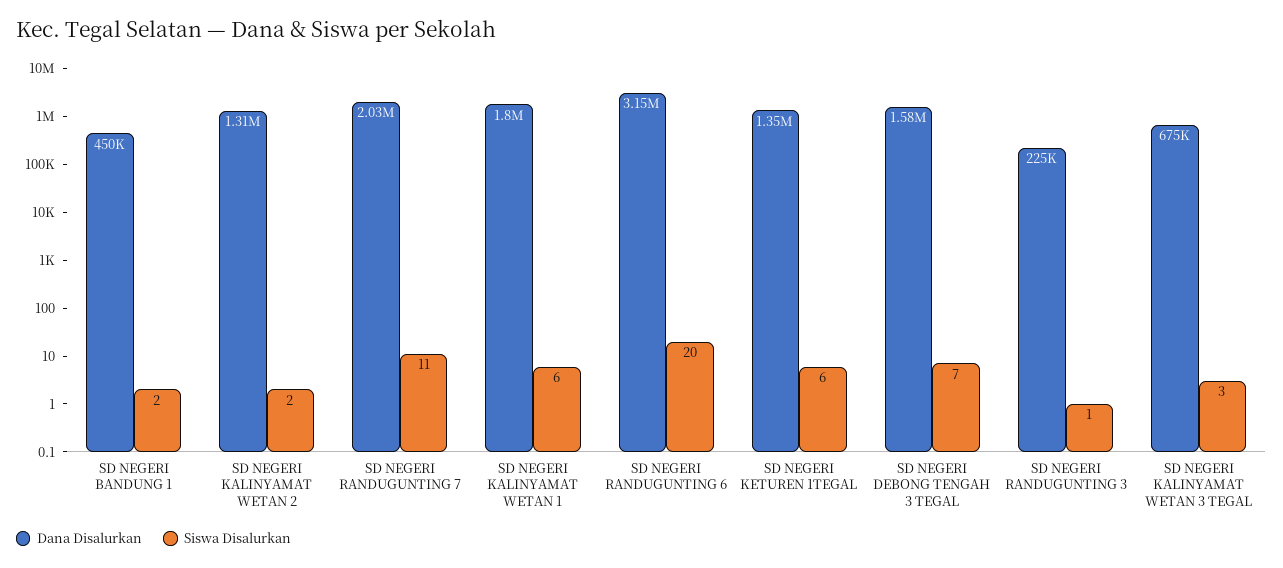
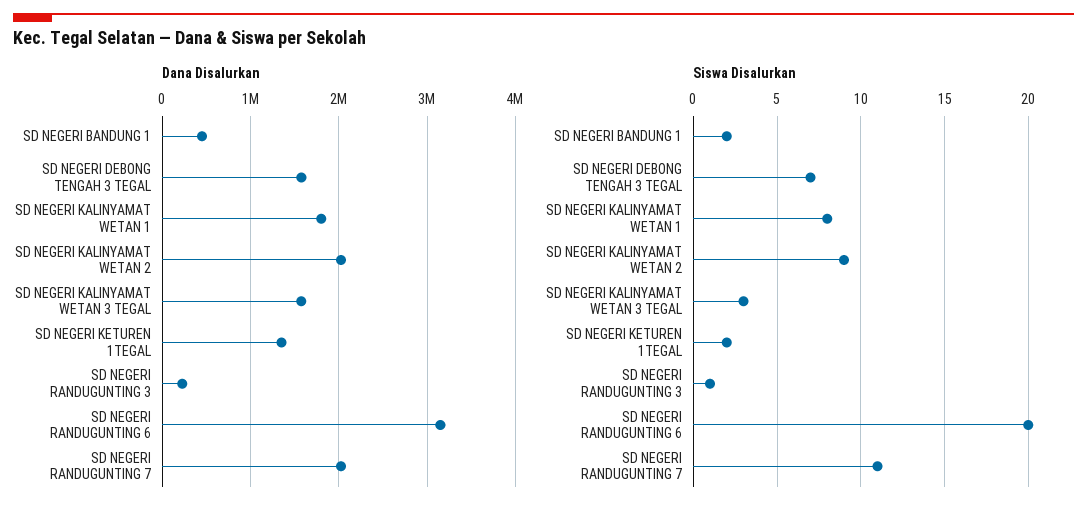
Dana Disalurkan, SD NEGERI KALINYAMAT WETAN 2: 1310000 -> 2000000
Siswa Disalurkan, SD NEGERI KALINYAMAT WETAN 2: 2 -> 9
Siswa Disalurkan, SD NEGERI KALINYAMAT WETAN 1: 6 -> 8
Siswa Disalurkan, SD NEGERI KETUREN 1TEGAL: 6 -> 2
Dana Disalurkan, SD NEGERI KALINYAMAT WETAN 3 TEGAL: 675000 -> 1600000

